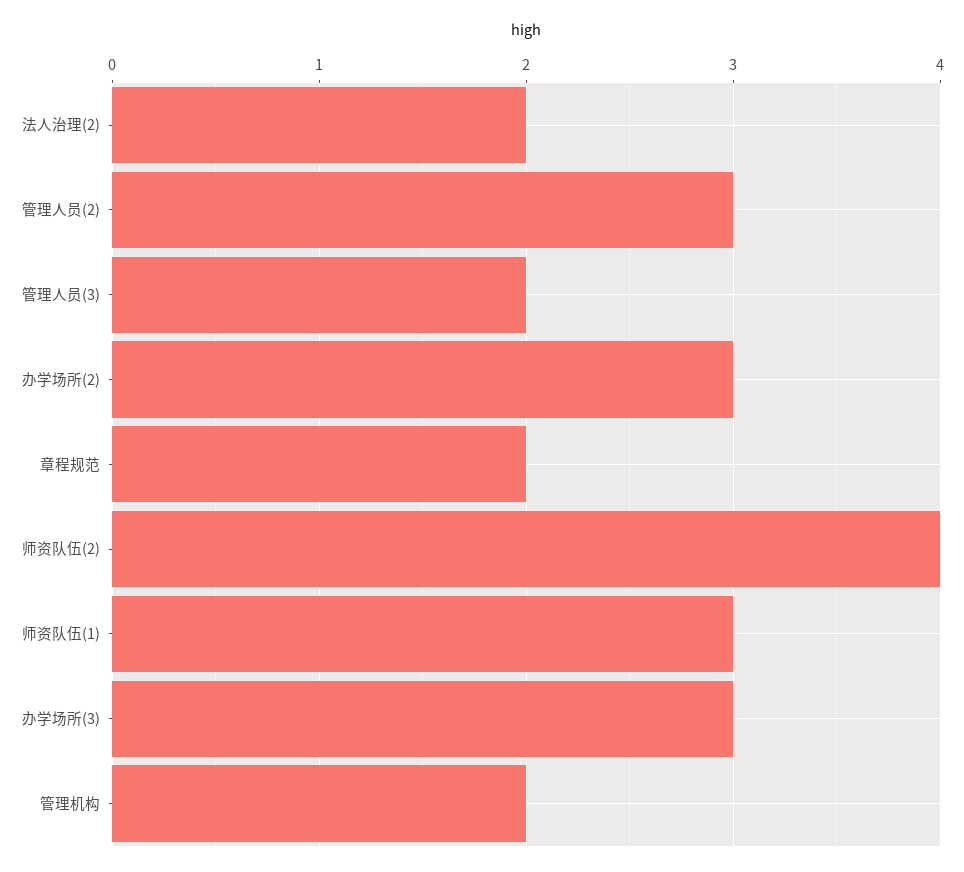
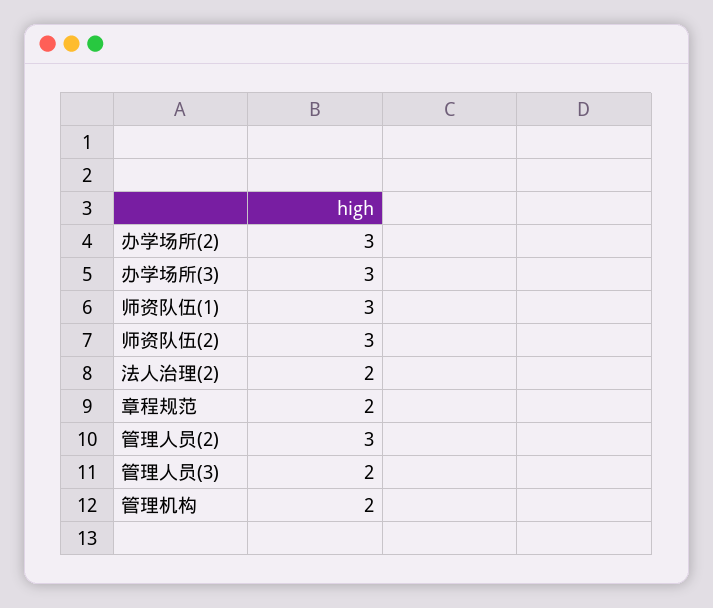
师资队伍(2): 4 -> 3

